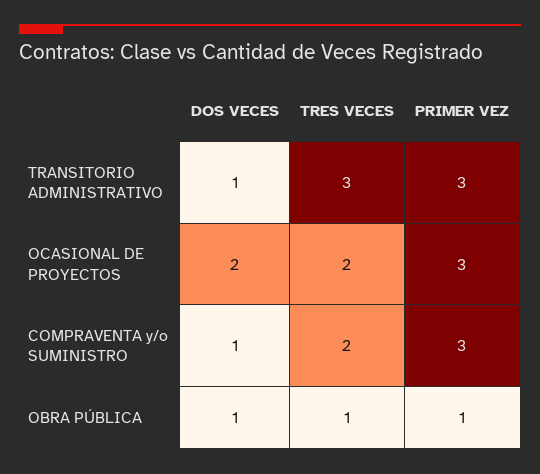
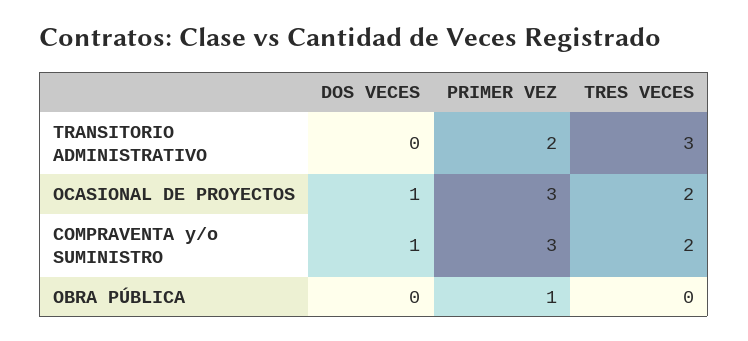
DOS VECES, TRANSITORIO ADMINISTRATIVO: 1 -> 0
PRIMER VEZ, TRANSITORIO ADMINISTRATIVO: 3 -> 2
DOS VECES, OCASIONAL DE PROYECTOS: 2 -> 1
DOS VECES, OBRA PÚBLICA: 1 -> 0
TRES VECES, OBRA PÚBLICA: 1 -> 0

